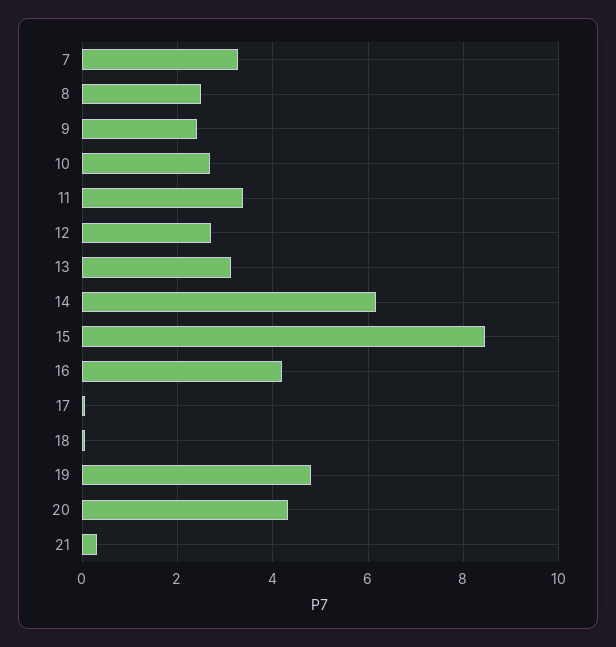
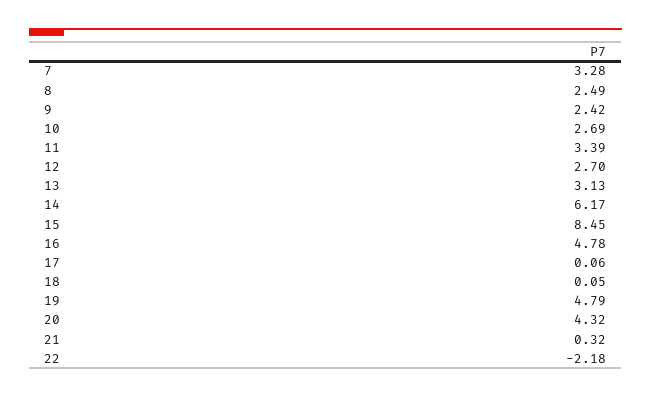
16: 4.2 -> 4.78
22: none -> -2.18

